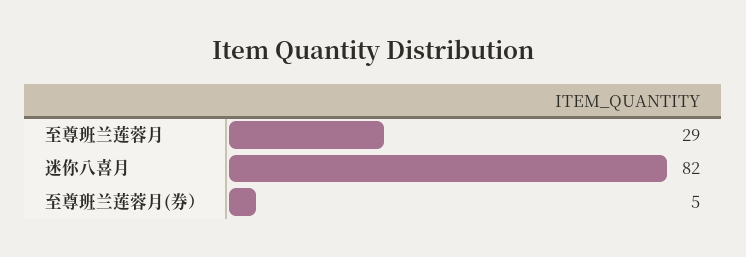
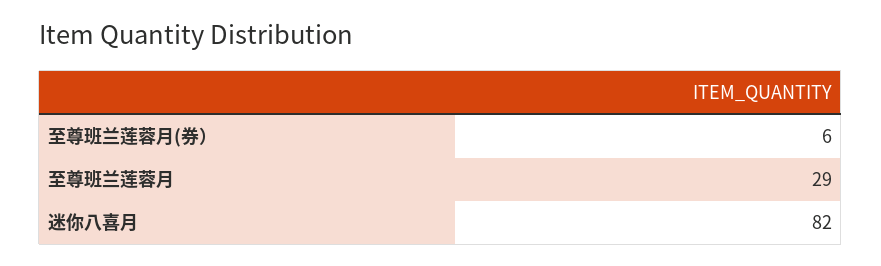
至尊班兰莲蓉月(券）: 5 -> 6

